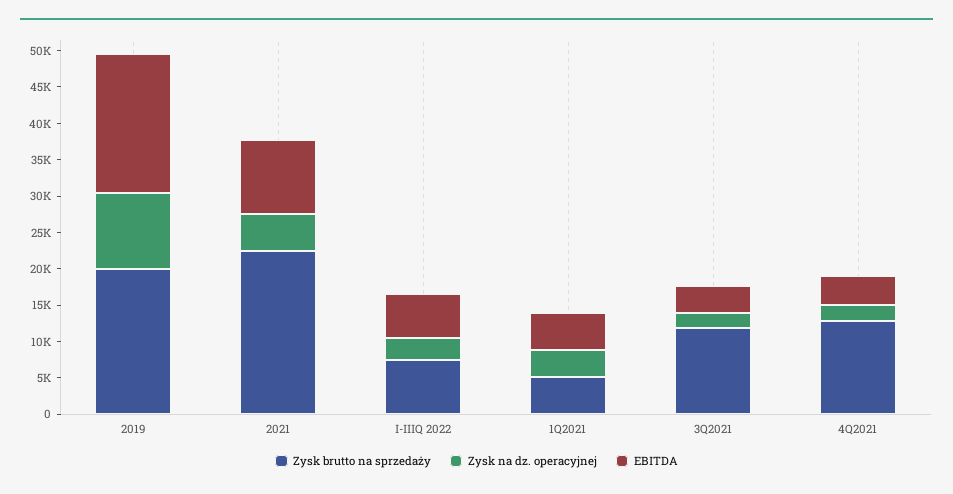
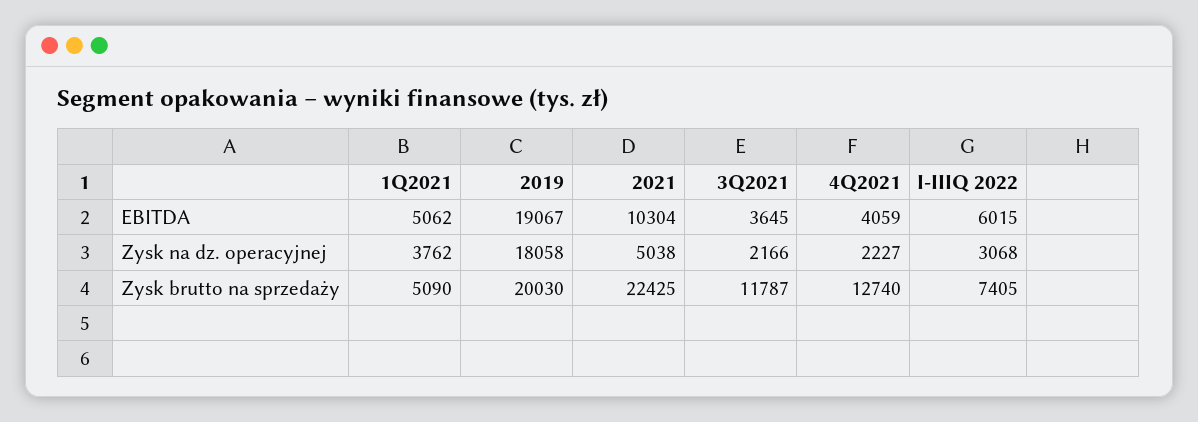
Zysk na dz. operacyjnej, 2019: 10000 -> 18058

